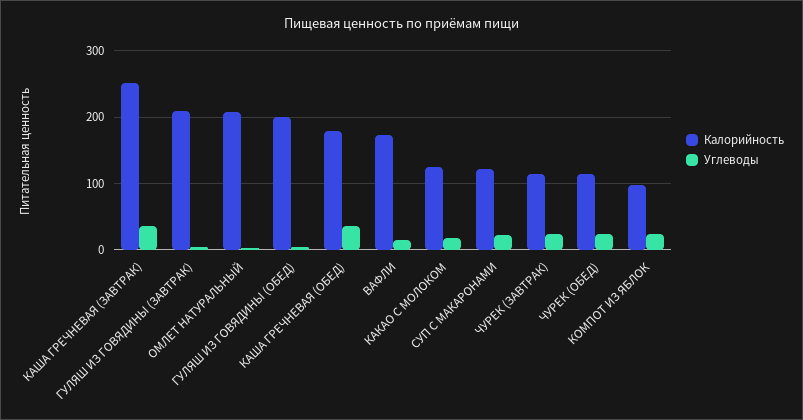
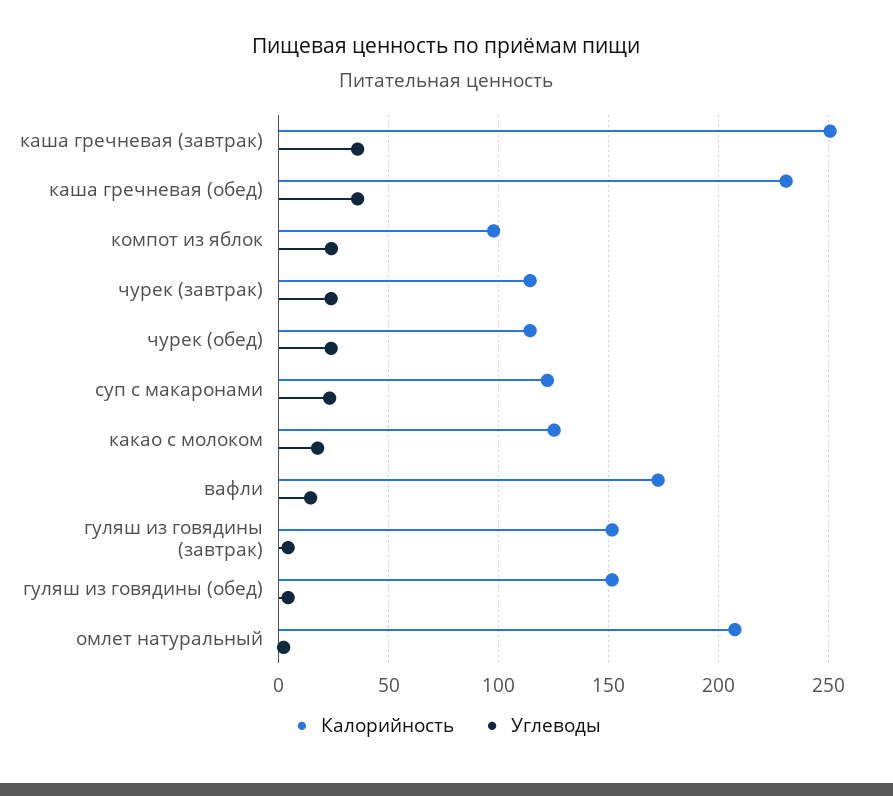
Калорийность, ГУЛЯШ ИЗ ГОВЯДИНЫ (ЗАВТРАК): 210 -> 150
Калорийность, ГУЛЯШ ИЗ ГОВЯДИНЫ (ОБЕД): 200 -> 150
Калорийность, КАША ГРЕЧНЕВАЯ (ОБЕД): 180 -> 230

